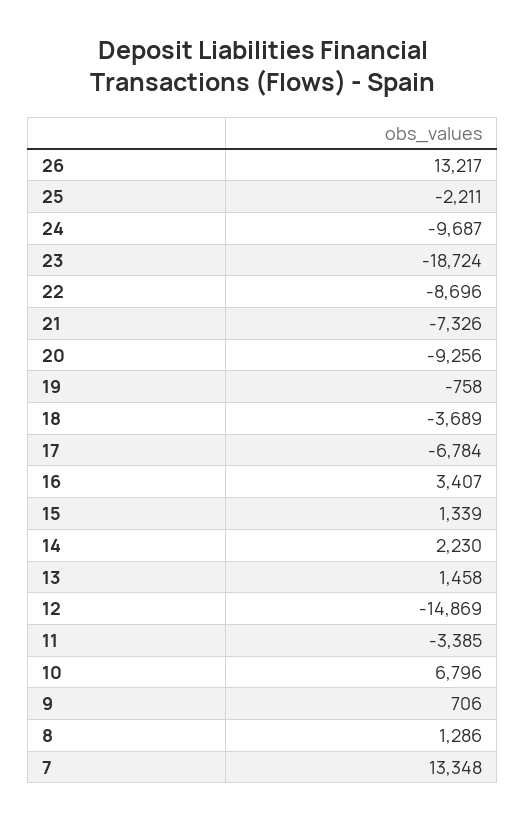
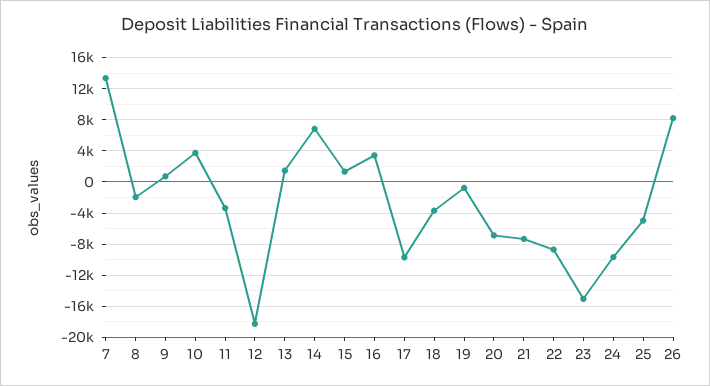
26: 13217 -> 8000
25: -2211 -> -5000
23: -18724 -> -15000
20: -9256 -> -7000
17: -6784 -> -10000
14: 2230 -> 7000
12: -14869 -> -18000
10: 6796 -> 4000
8: 1286 -> -2000

